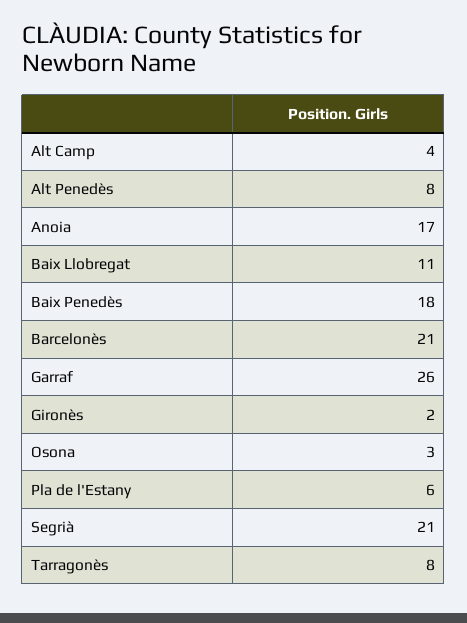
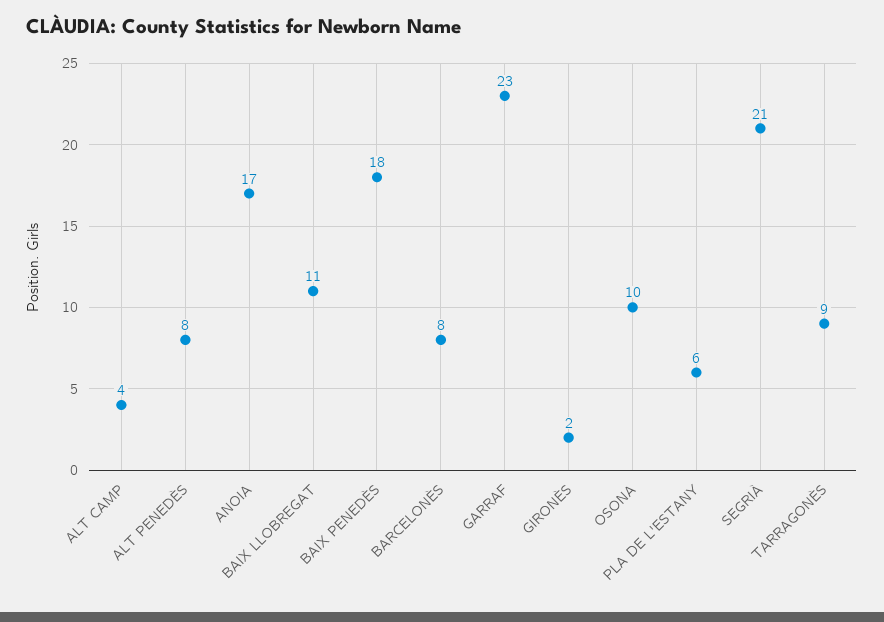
Barcelonès: 21 -> 8
Garraf: 26 -> 23
Osona: 3 -> 10
Tarragonès: 8 -> 9

